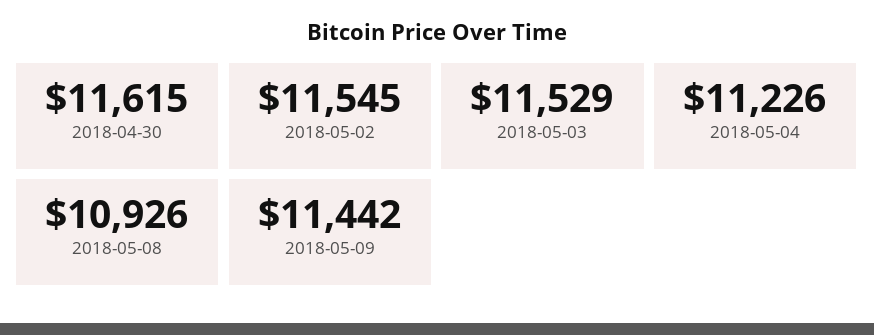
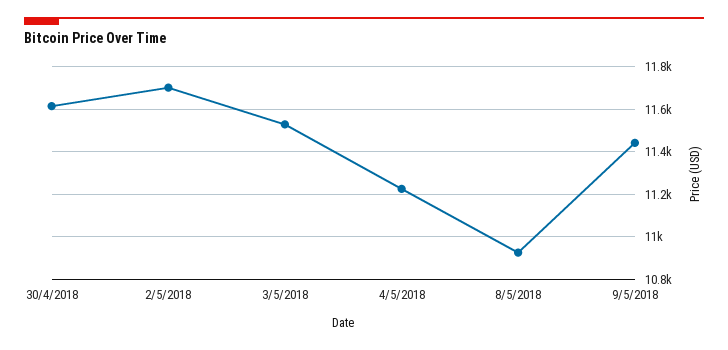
2018-05-02: 11545 -> 11700

